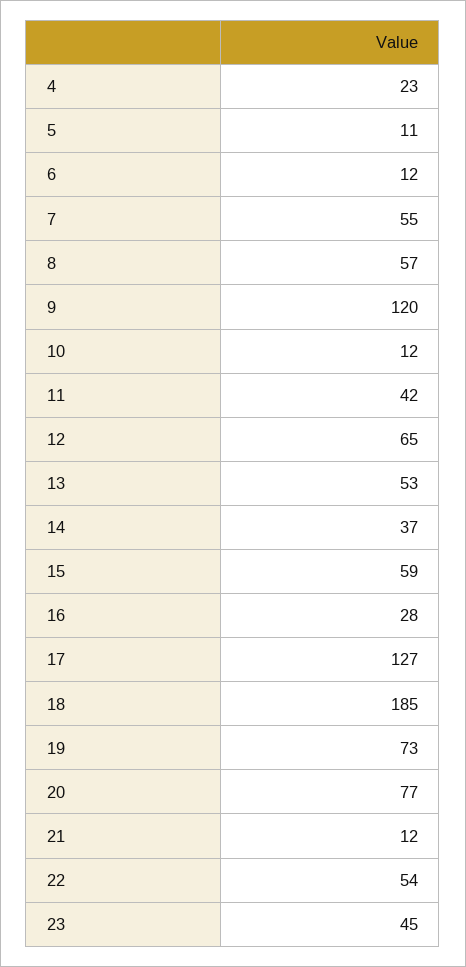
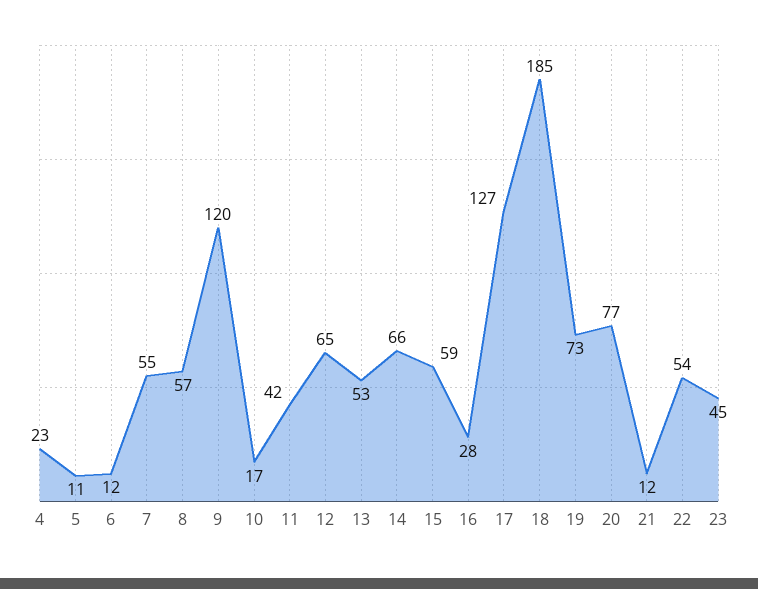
10: 12 -> 17
14: 37 -> 66

